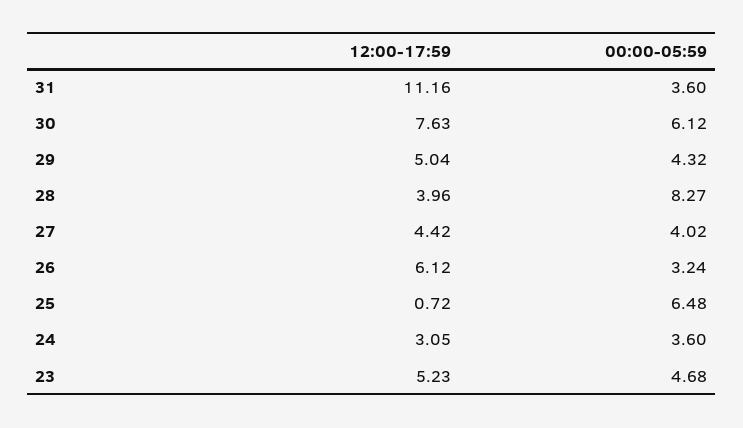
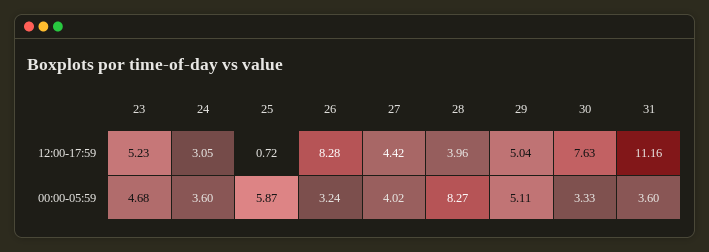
00:00-05:59, 30: 6.12 -> 3.33
00:00-05:59, 29: 4.32 -> 5.11
12:00-17:59, 26: 6.12 -> 8.28
00:00-05:59, 25: 6.48 -> 5.87

